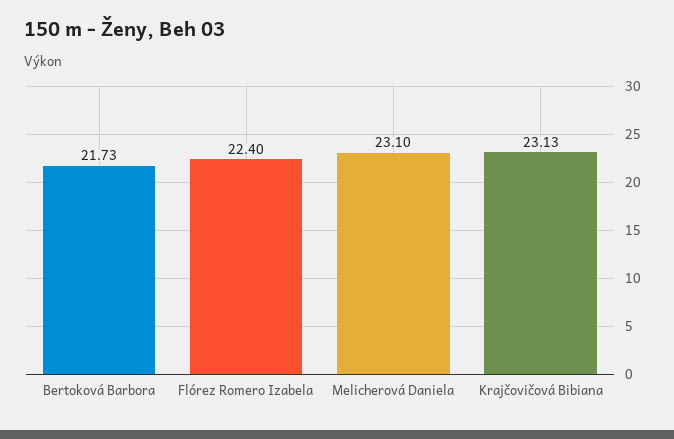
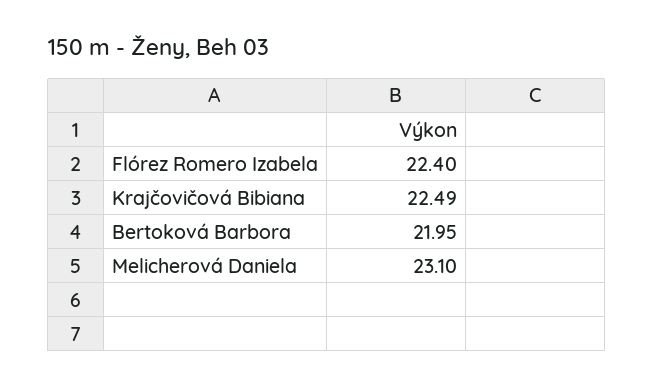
Bertoková Barbora: 21.73 -> 21.95
Krajčovičová Bibiana: 23.13 -> 22.49

